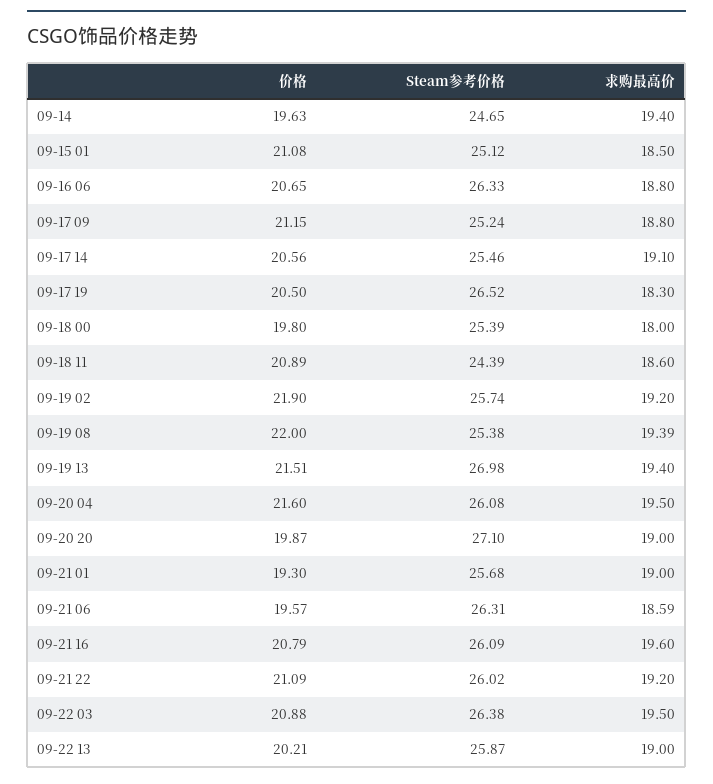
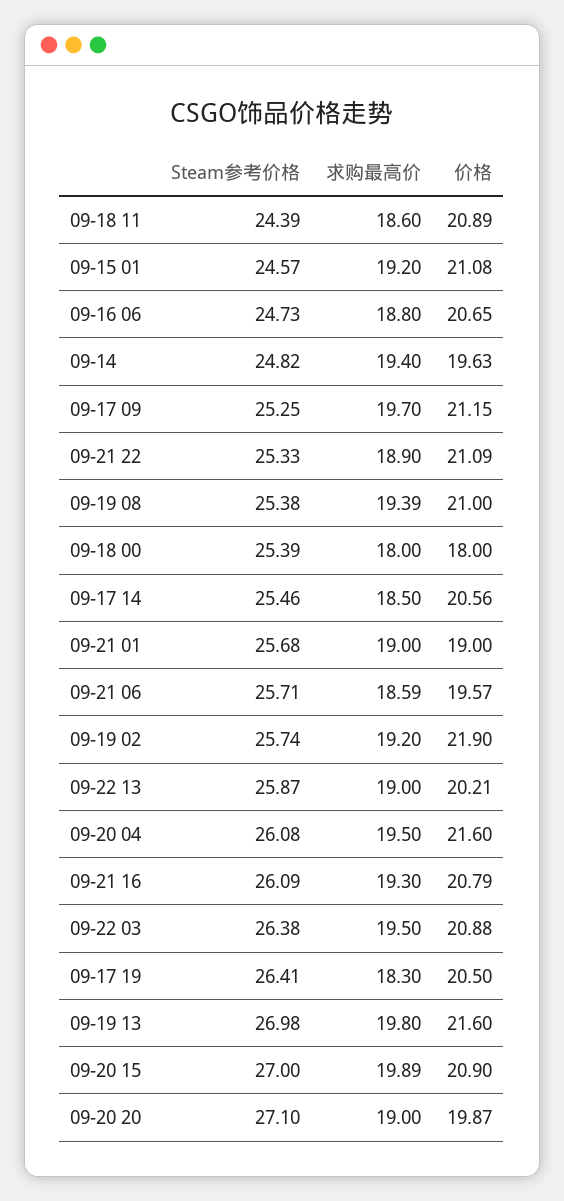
Steam参考价格, 09-14: 24.65 -> 24.82
Steam参考价格, 09-15 01: 25.12 -> 24.57
求购最高价, 09-15 01: 18.5 -> 19.2
Steam参考价格, 09-16 06: 26.33 -> 24.73
Steam参考价格, 09-17 09: 25.24 -> 25.25
求购最高价, 09-17 09: 18.8 -> 19.7
求购最高价, 09-17 14: 19.1 -> 18.5
Steam参考价格, 09-17 19: 26.52 -> 26.41
价格, 09-18 00: 19.8 -> 18
价格, 09-19 08: 22 -> 21
价格, 09-19 13: 21.51 -> 21.6
求购最高价, 09-19 13: 19.4 -> 19.8
价格, 09-21 01: 19.3 -> 19
Steam参考价格, 09-21 06: 26.31 -> 25.71
求购最高价, 09-21 16: 19.6 -> 19.3
Steam参考价格, 09-21 22: 26.02 -> 25.33
求购最高价, 09-21 22: 19.2 -> 18.9
Steam参考价格, 09-20 15: none -> 27
求购最高价, 09-20 15: none -> 19.89
价格, 09-20 15: none -> 20.9

